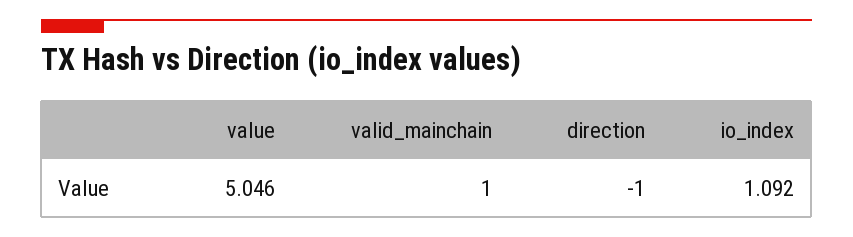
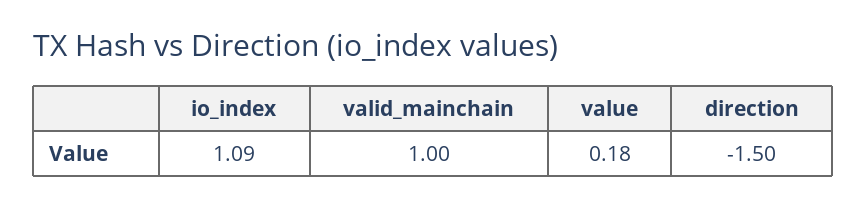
value: 5.046 -> 0.18
direction: -1 -> -1.5

